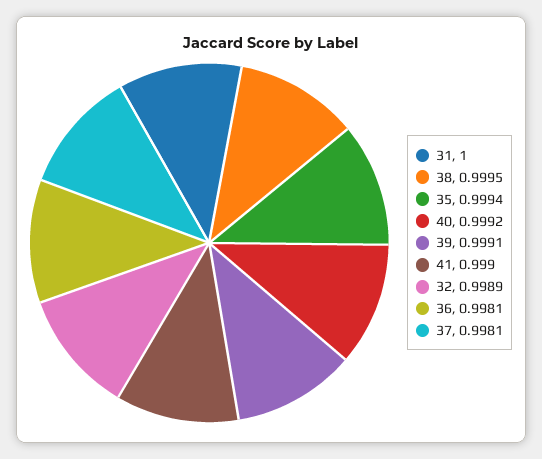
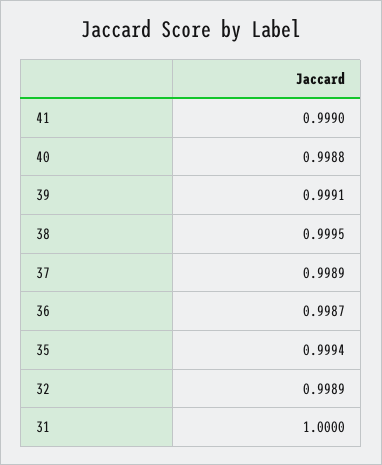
40: 0.9992 -> 0.9988
36: 0.9981 -> 0.9987
37: 0.9981 -> 0.9989

